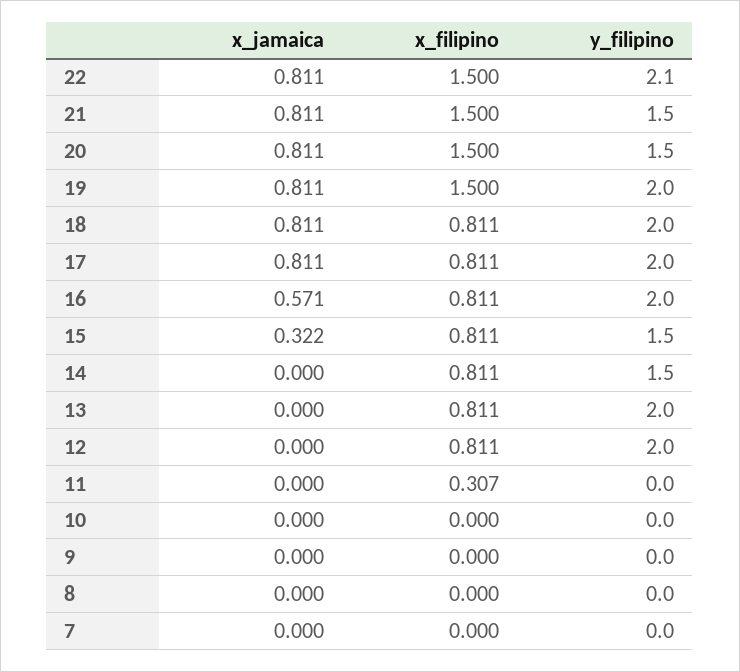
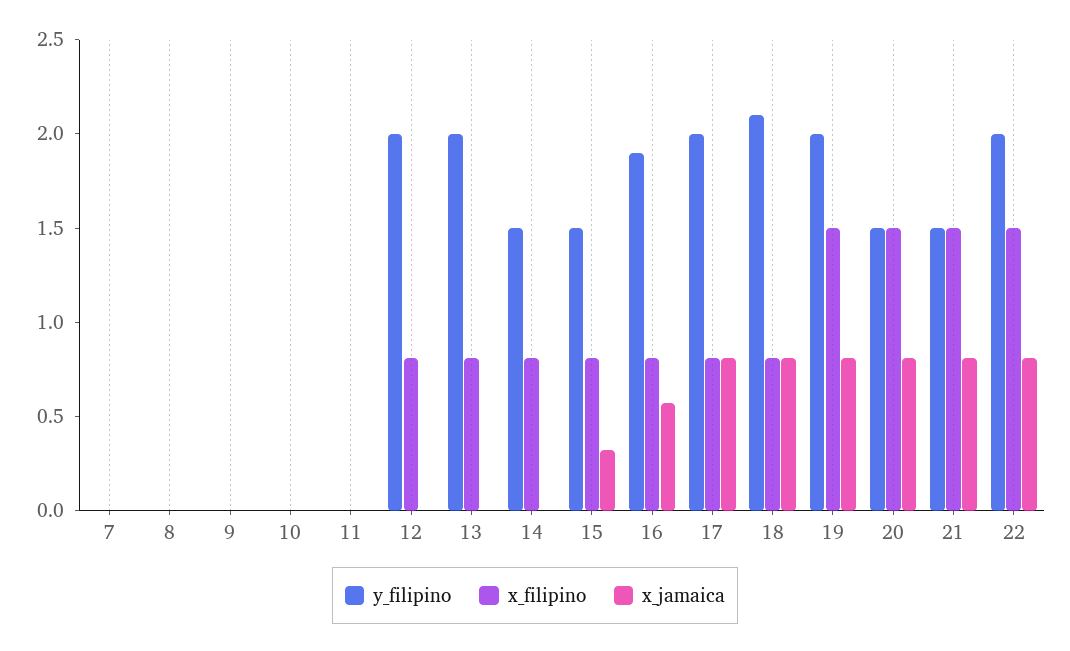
y_filipino, 22: 2.1 -> 2
y_filipino, 18: 2 -> 2.1
y_filipino, 16: 2 -> 1.9
x_filipino, 11: 0.307 -> 0

